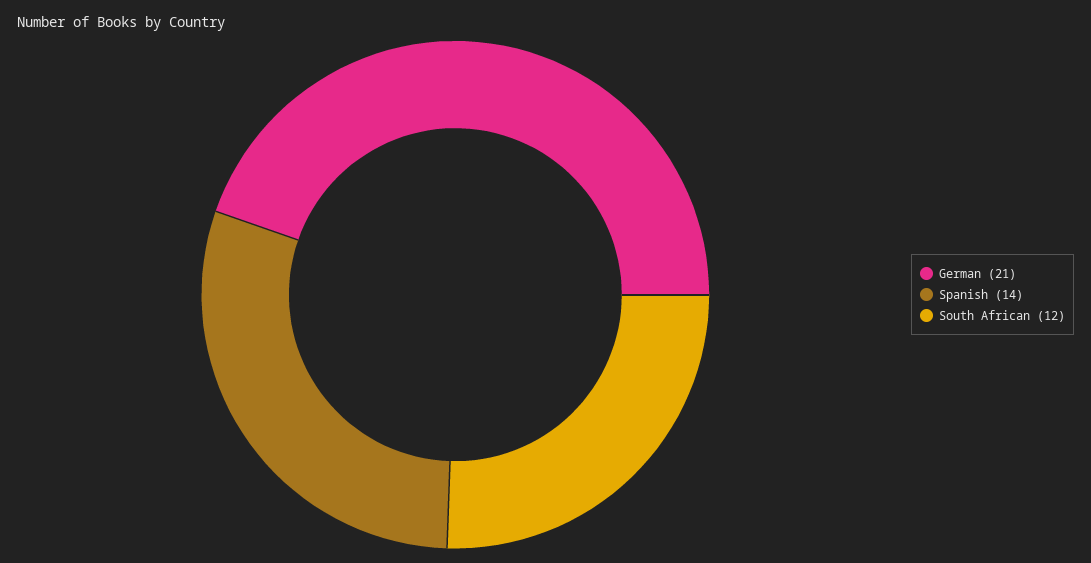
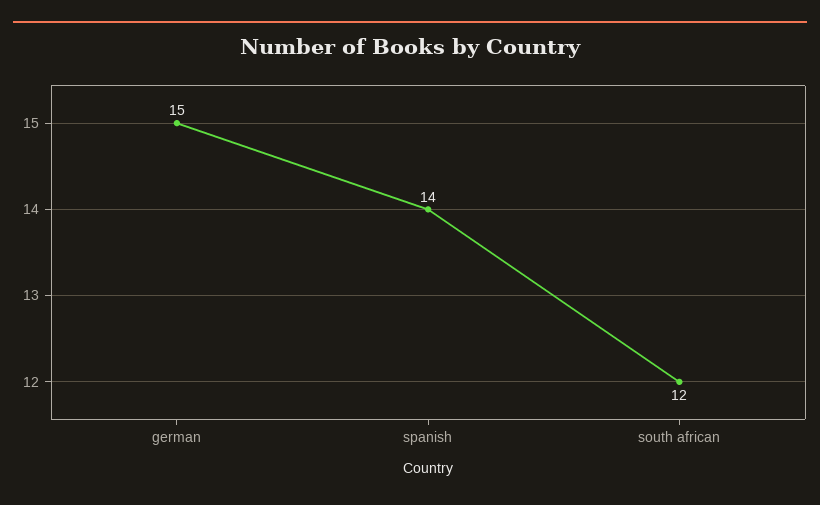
German: 21 -> 15

